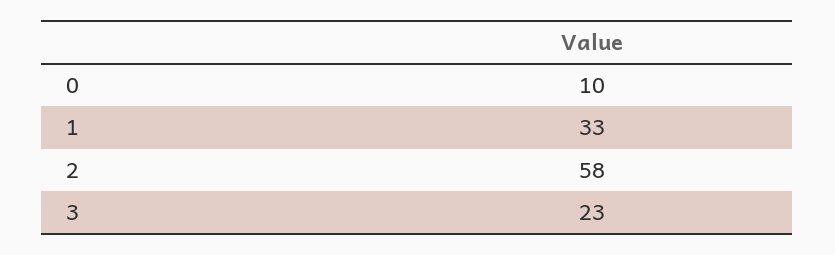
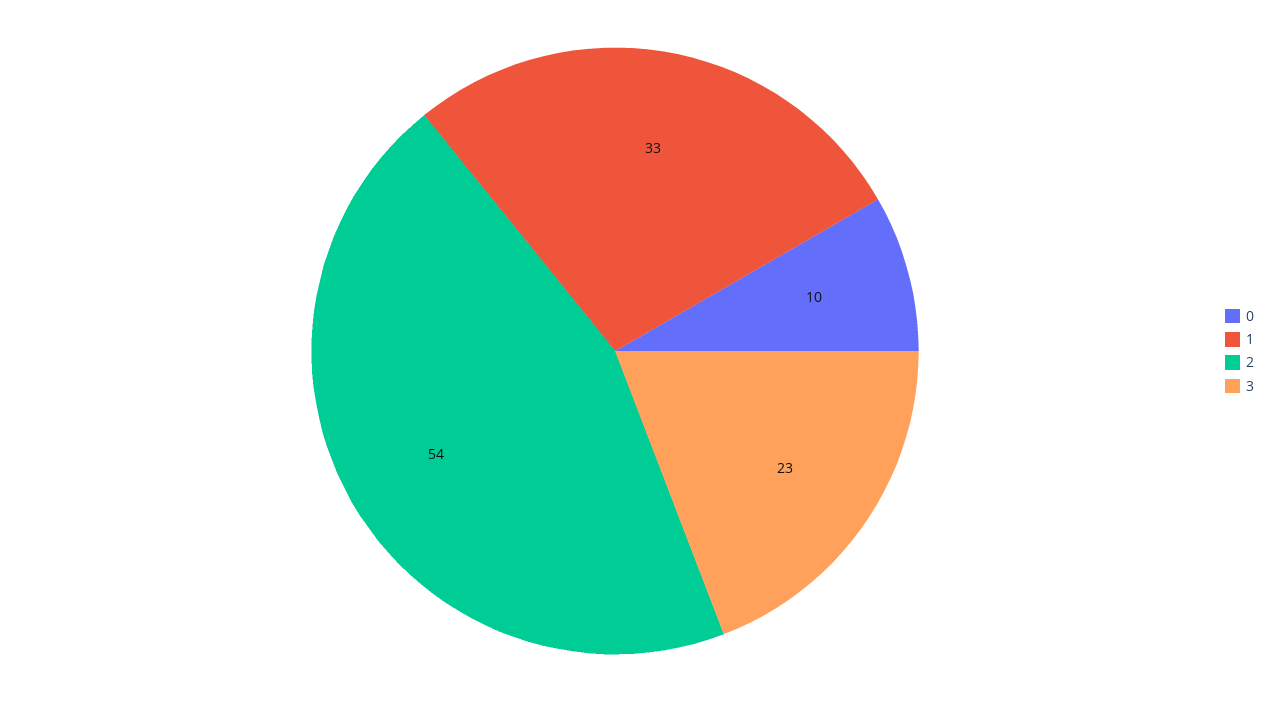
2: 58 -> 54

